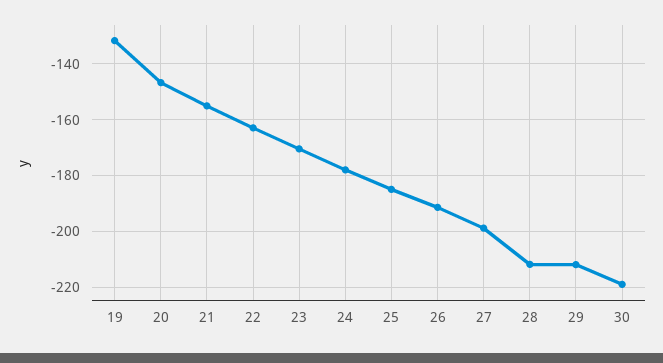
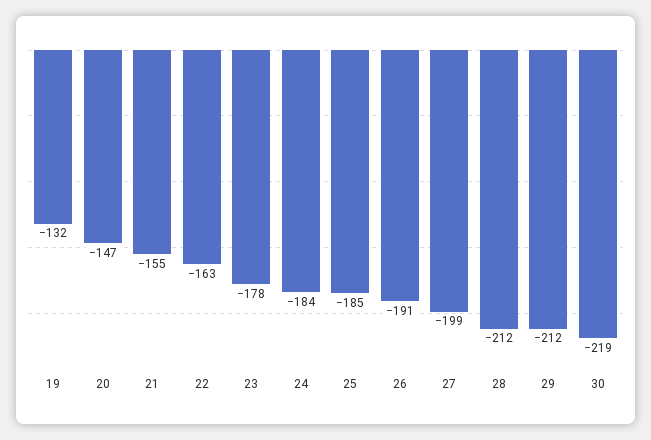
23: -170 -> -178
24: -177.5 -> -184

